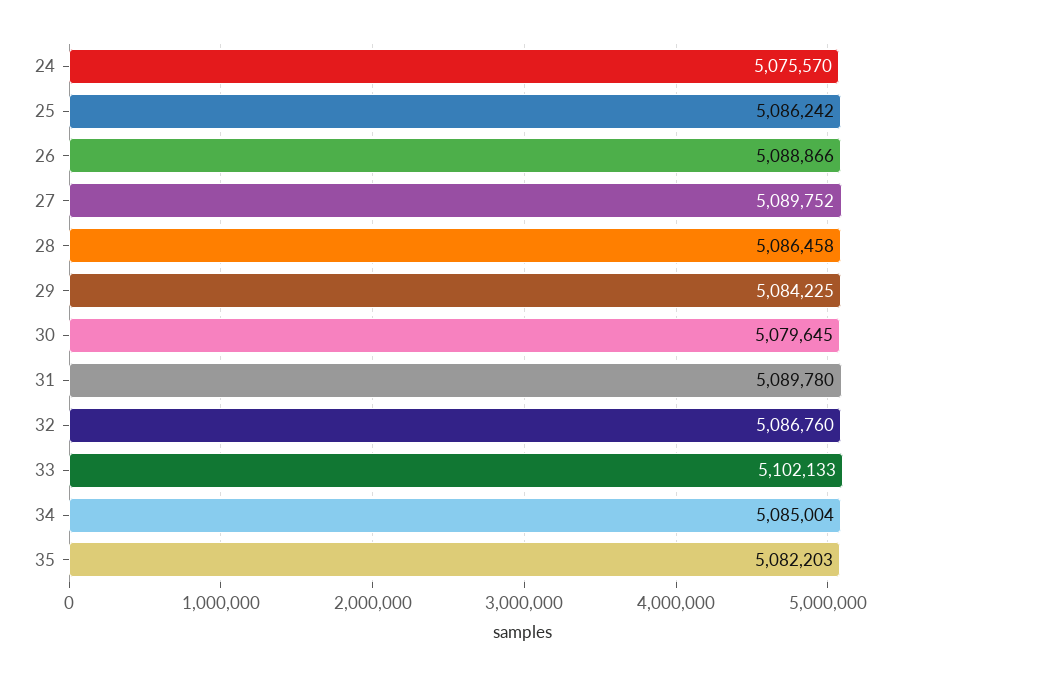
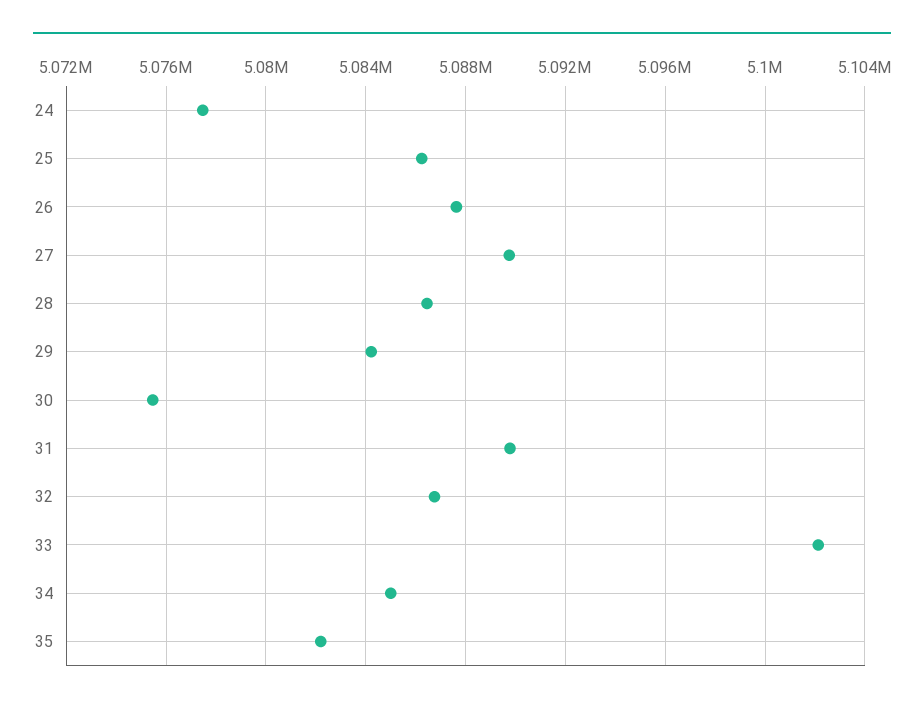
24: 5075570 -> 5077500
26: 5088866 -> 5087500
30: 5079645 -> 5075500

